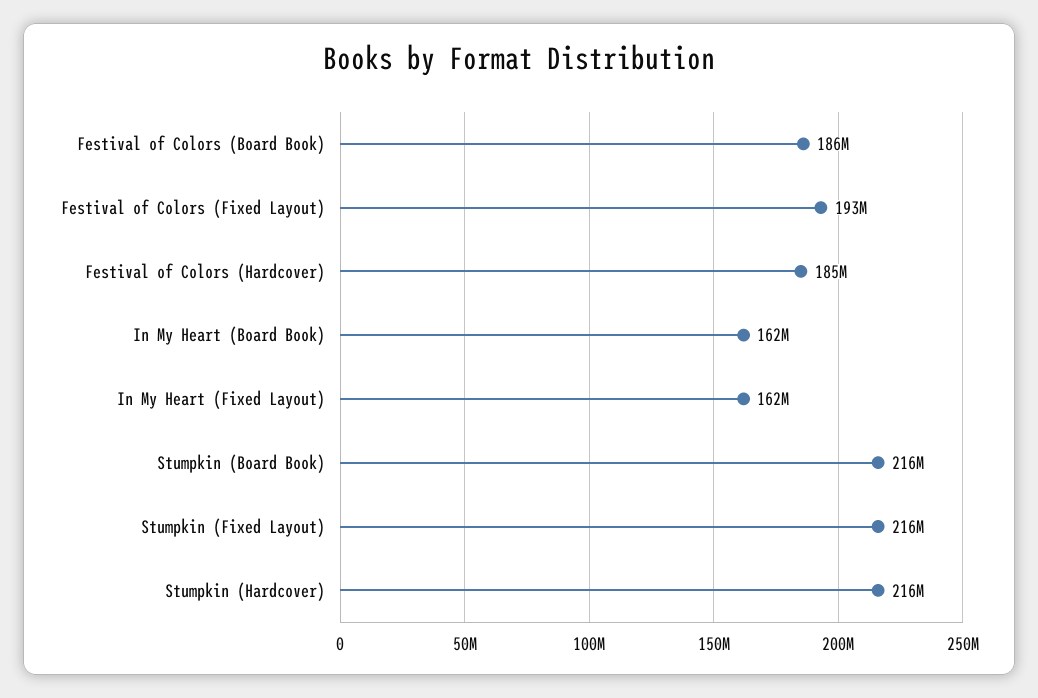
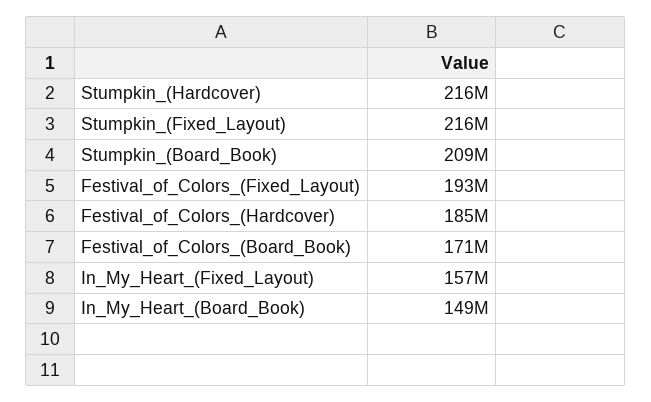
Festival of Colors (Board Book): 186000000 -> 171000000
In My Heart (Board Book): 162000000 -> 149000000
In My Heart (Fixed Layout): 162000000 -> 157000000
Stumpkin (Board Book): 216000000 -> 209000000

